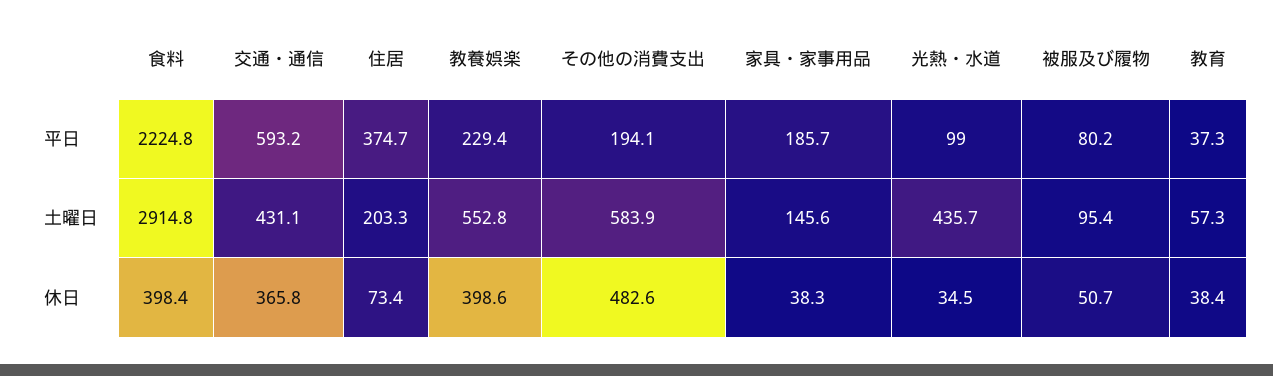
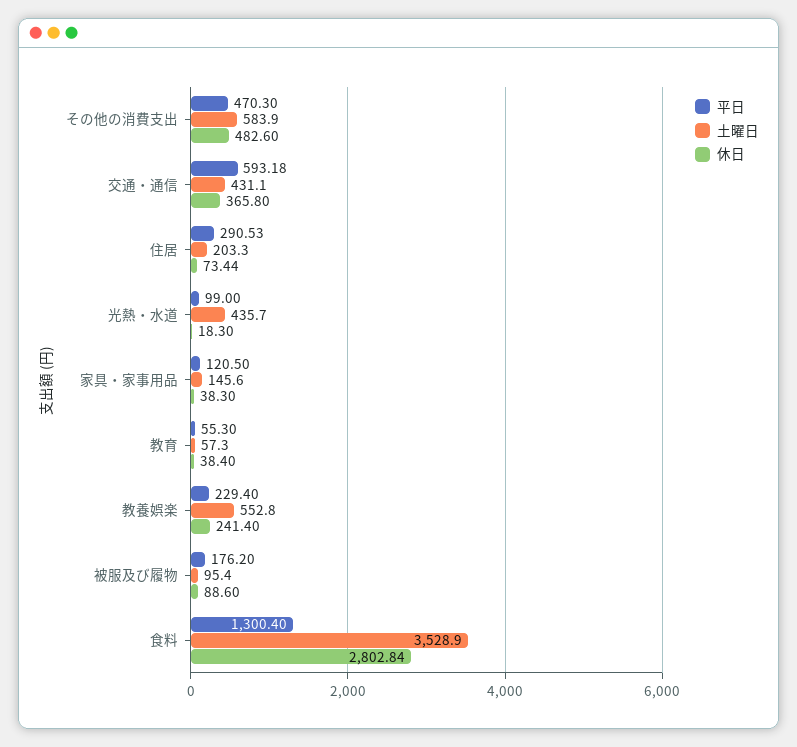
平日, 食料: 2224.8 -> 1300.4
平日, 住居: 374.7 -> 290.53
平日, その他の消費支出: 194.1 -> 470.3
平日, 家具・家事用品: 185.7 -> 120.5
平日, 被服及び履物: 80.2 -> 176.2
平日, 教育: 37.3 -> 55.3
土曜日, 食料: 2914.8 -> 3528.9
休日, 食料: 398.4 -> 2802.84
休日, 教養娯楽: 398.6 -> 241.4
休日, 光熱・水道: 34.5 -> 18.3
休日, 被服及び履物: 50.7 -> 88.6

